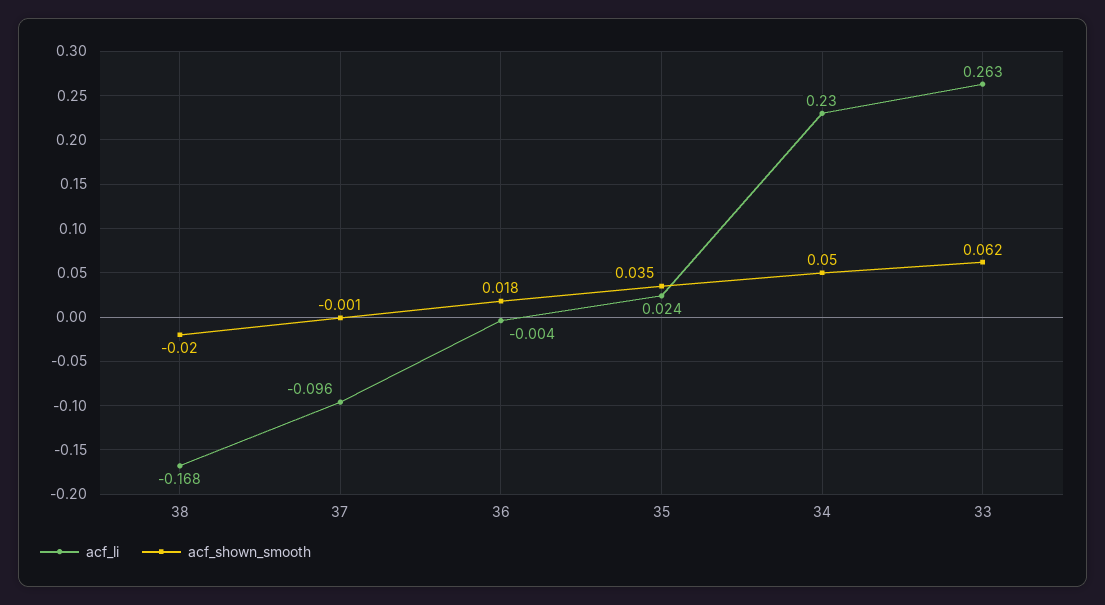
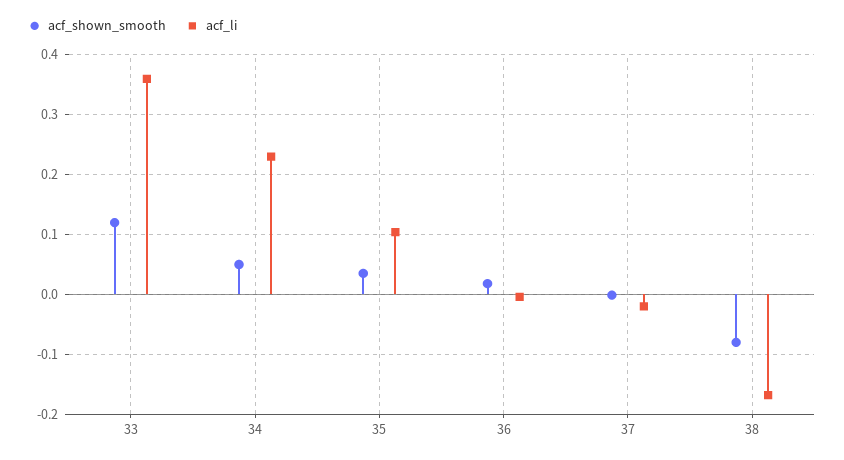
acf_shown_smooth, 38: -0.02 -> -0.08
acf_li, 37: -0.096 -> -0.02
acf_li, 35: 0.024 -> 0.1
acf_li, 33: 0.263 -> 0.36
acf_shown_smooth, 33: 0.062 -> 0.12

